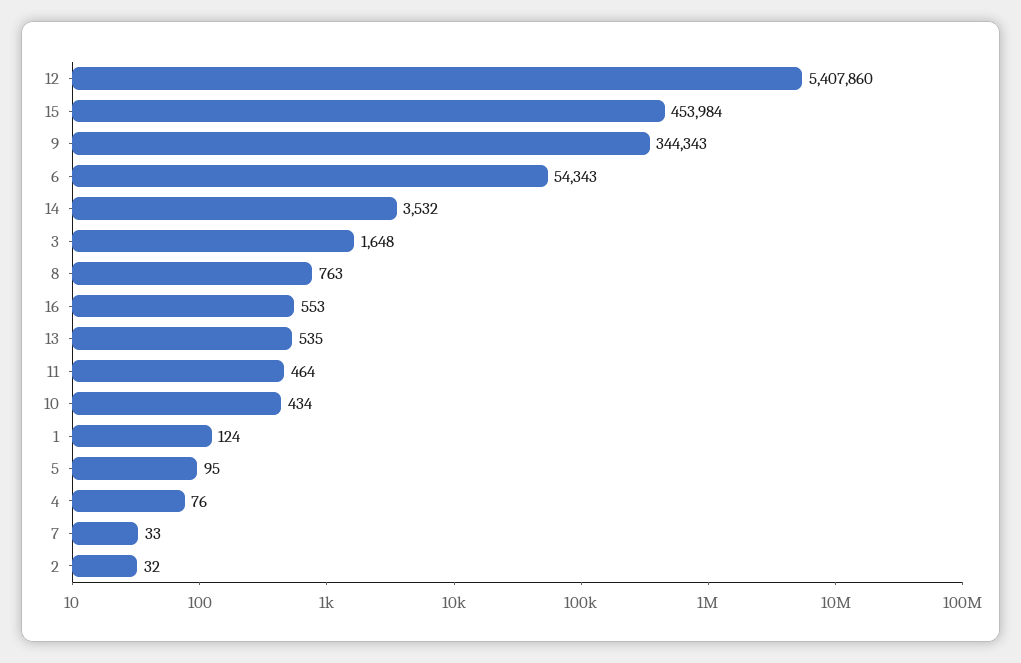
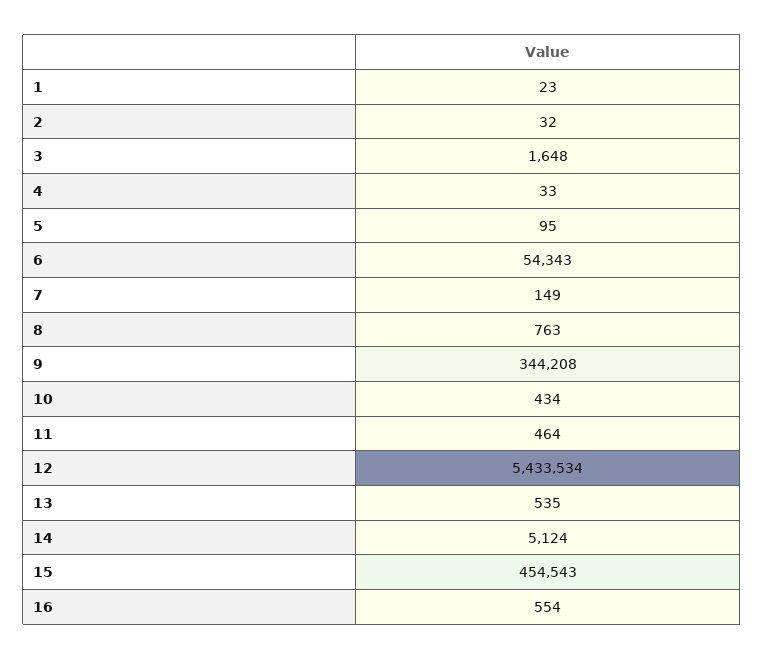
12: 5407860 -> 5433534
15: 453984 -> 454543
9: 344343 -> 344208
14: 3532 -> 5124
16: 553 -> 554
1: 124 -> 23
4: 76 -> 33
7: 33 -> 149

